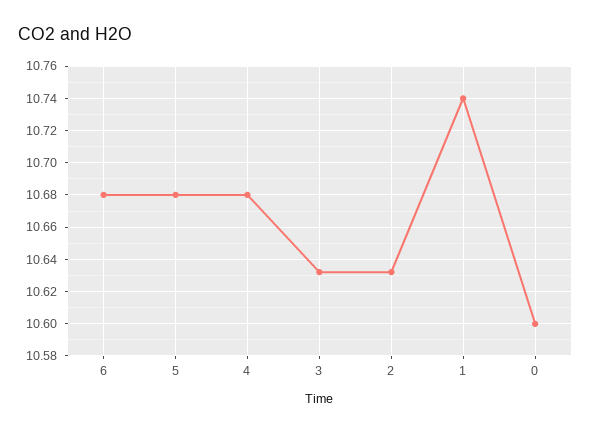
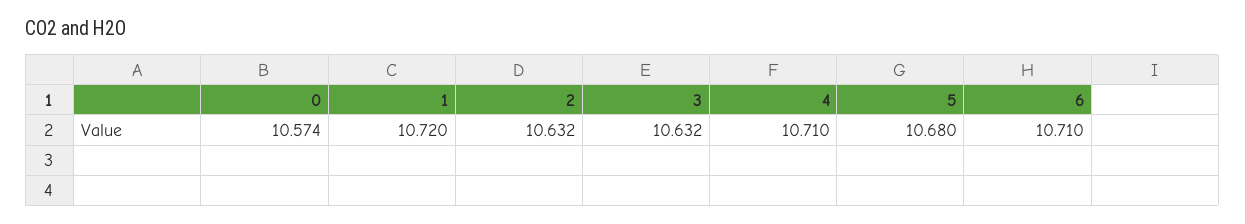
6: 10.68 -> 10.71
4: 10.68 -> 10.71
1: 10.74 -> 10.72
0: 10.6 -> 10.574

